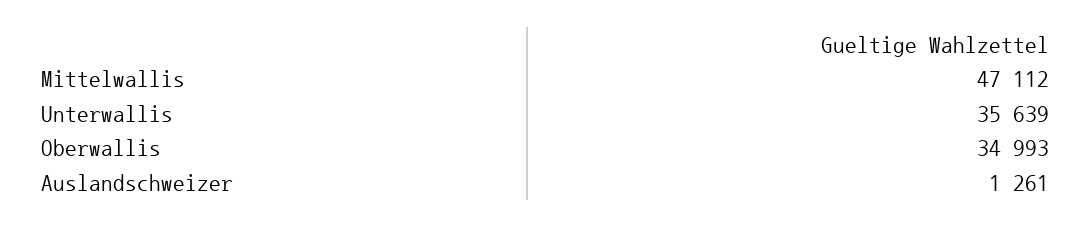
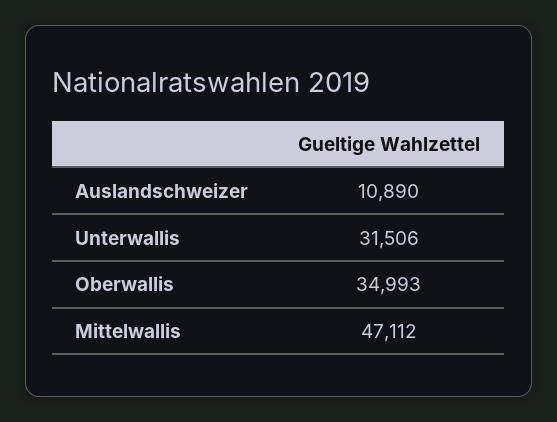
Unterwallis: 35639 -> 31506
Auslandschweizer: 1261 -> 10890

